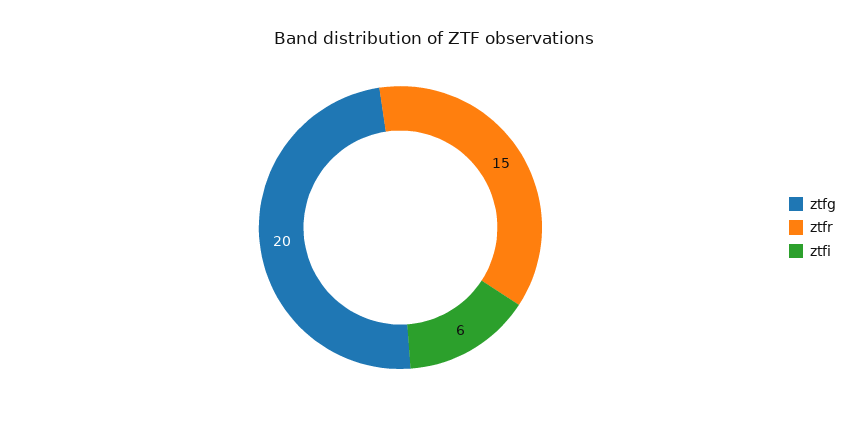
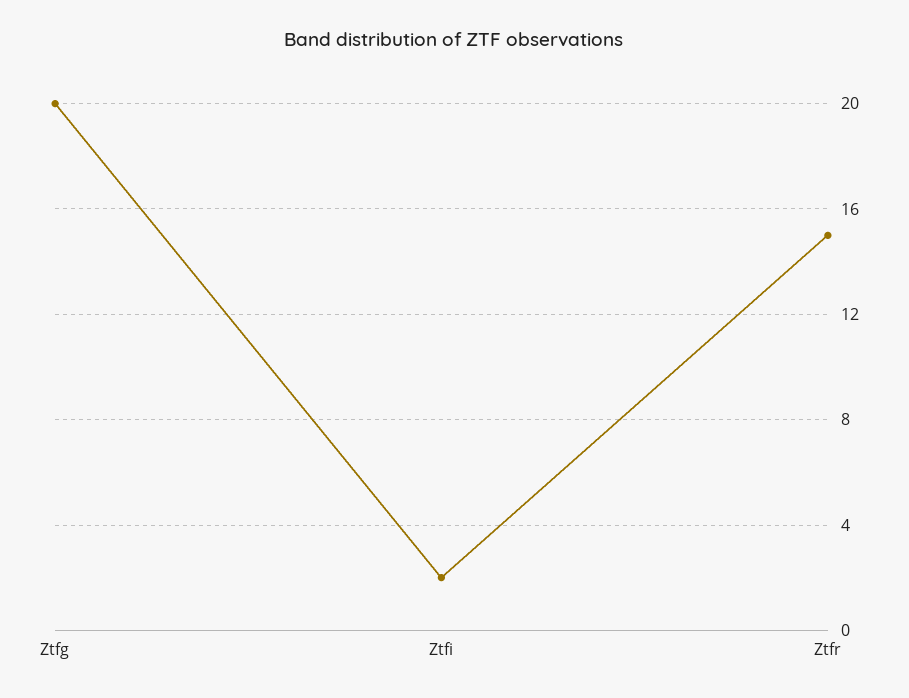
ztfi: 6 -> 2

